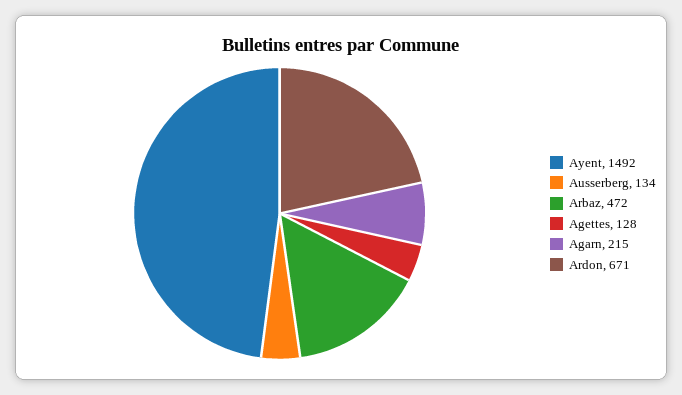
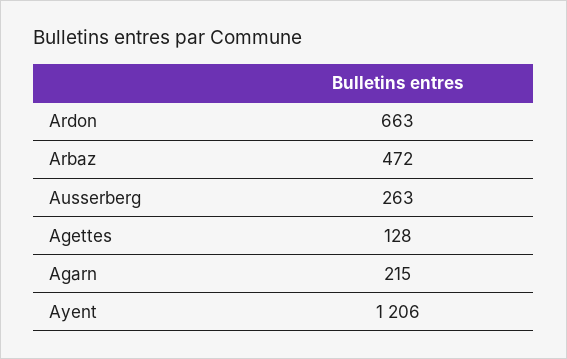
Ayent: 1492 -> 1206
Ausserberg: 134 -> 263
Ardon: 671 -> 663

